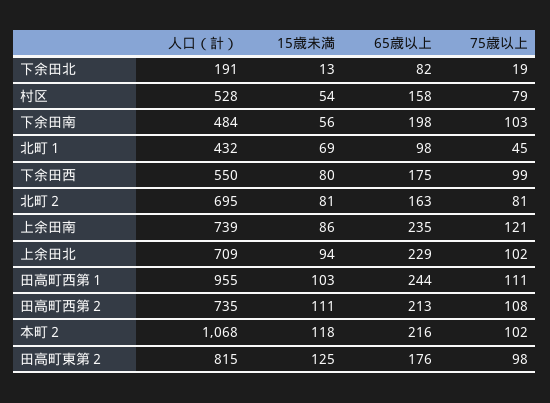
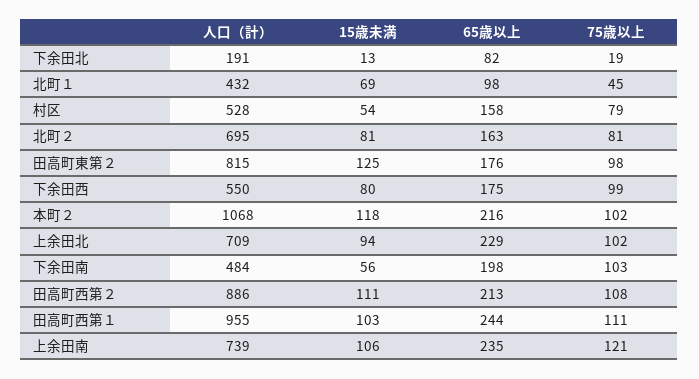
15歳未満, 上余田南: 86 -> 106
人口（計）, 田高町西第２: 735 -> 886

